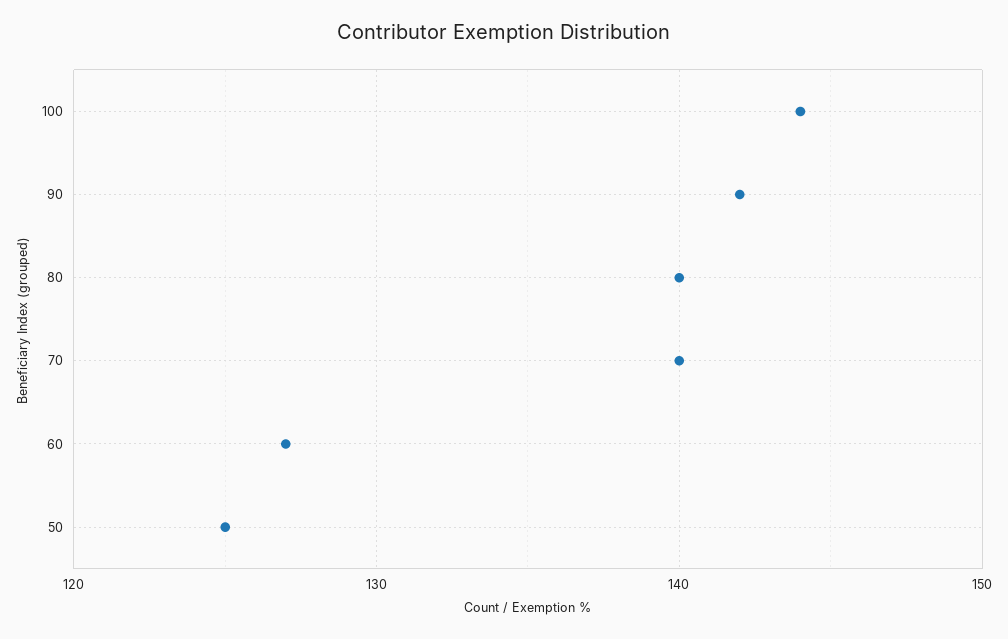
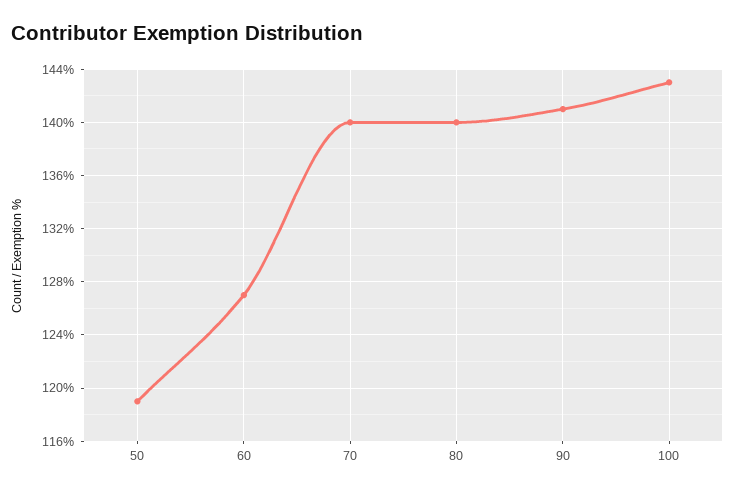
100: 144 -> 143
90: 142 -> 141
50: 125 -> 119

